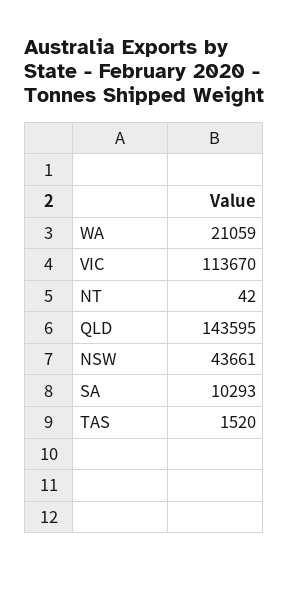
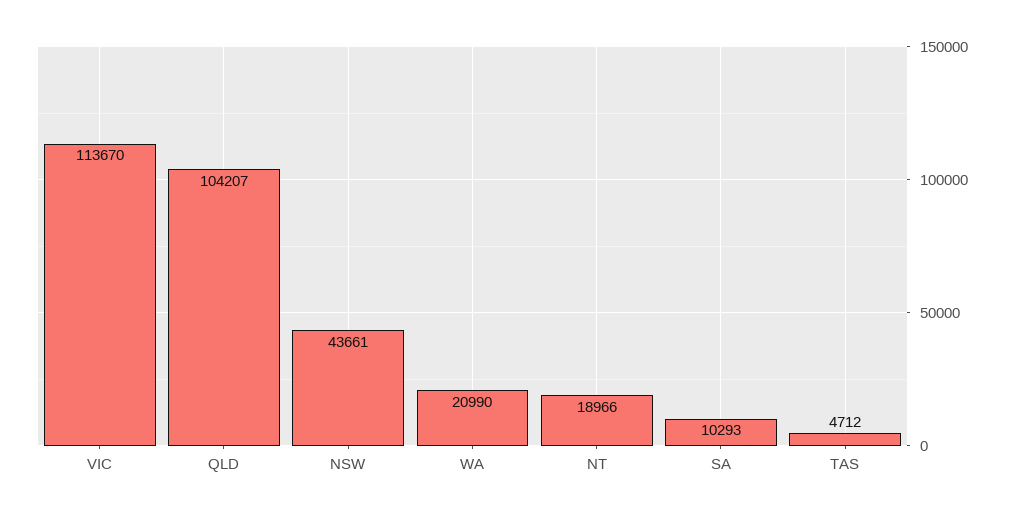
WA: 21059 -> 20990
NT: 42 -> 18966
QLD: 143595 -> 104207
TAS: 1520 -> 4712

